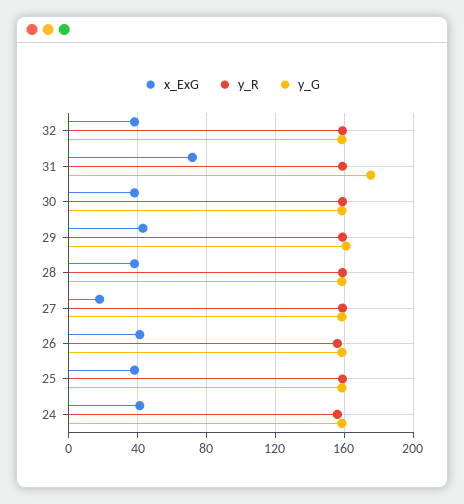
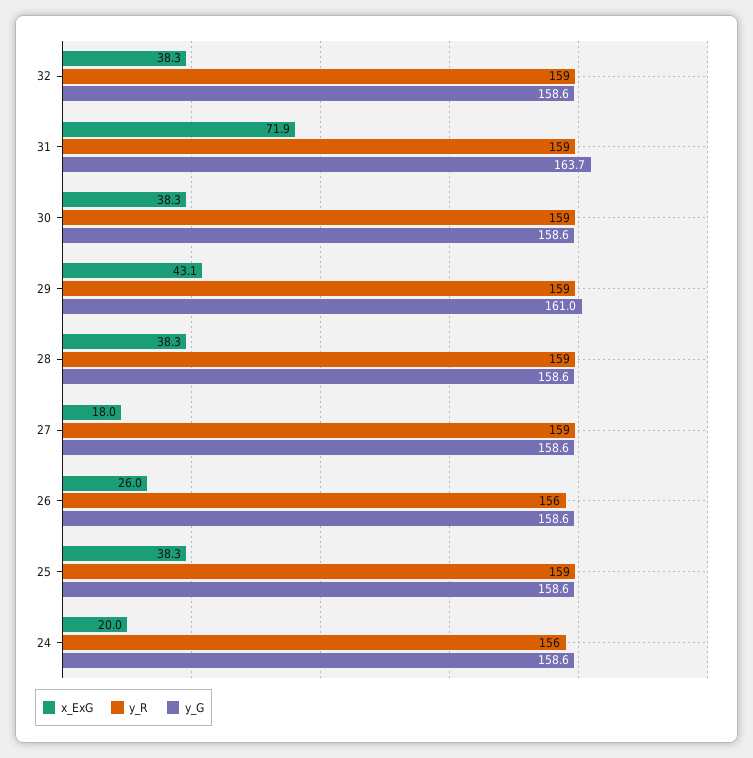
y_G, 31: 175 -> 163.7
x_ExG, 26: 40 -> 26
x_ExG, 24: 40 -> 20

